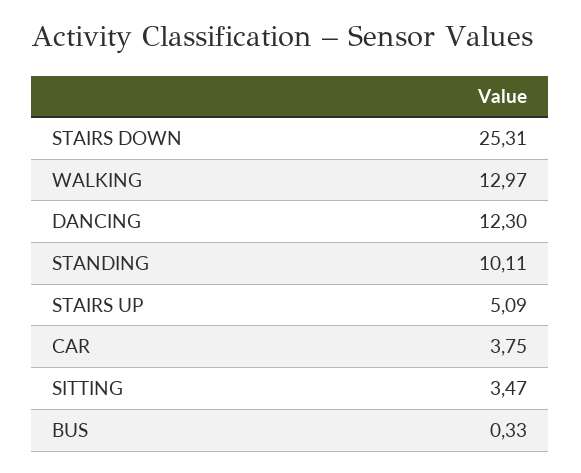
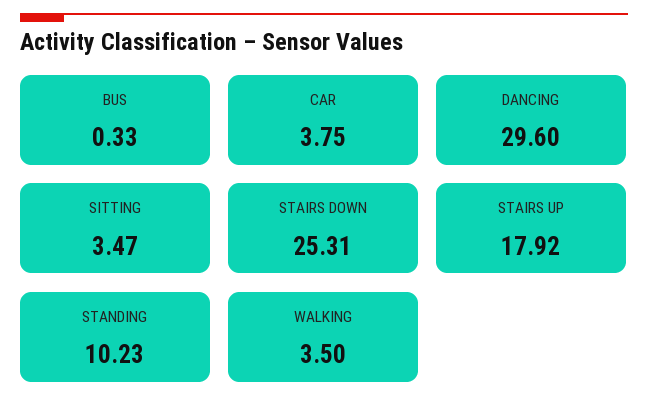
WALKING: 12.97 -> 3.5
DANCING: 12.3 -> 29.6
STANDING: 10.11 -> 10.23
STAIRS UP: 5.09 -> 17.92

